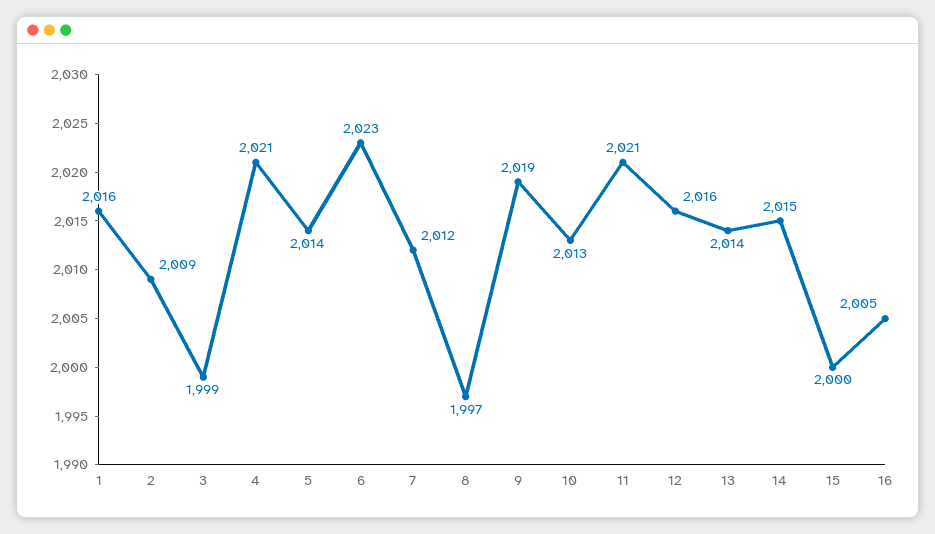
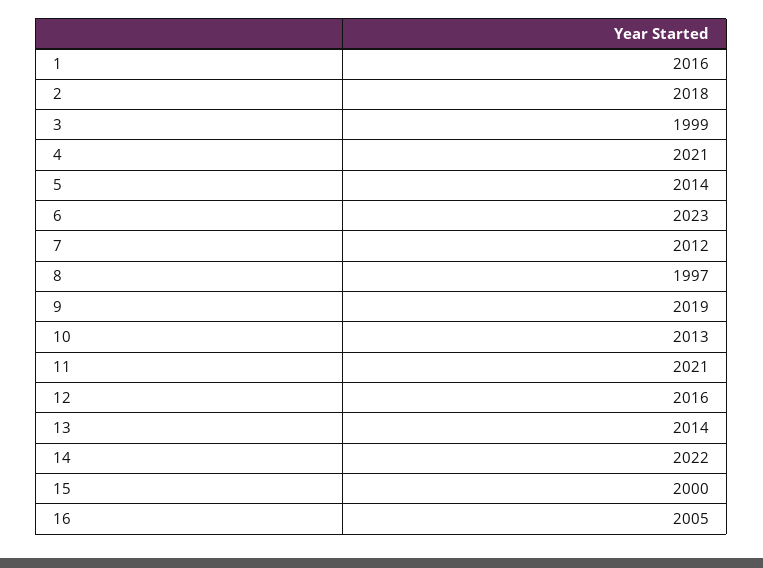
2: 2009 -> 2018
14: 2015 -> 2022

